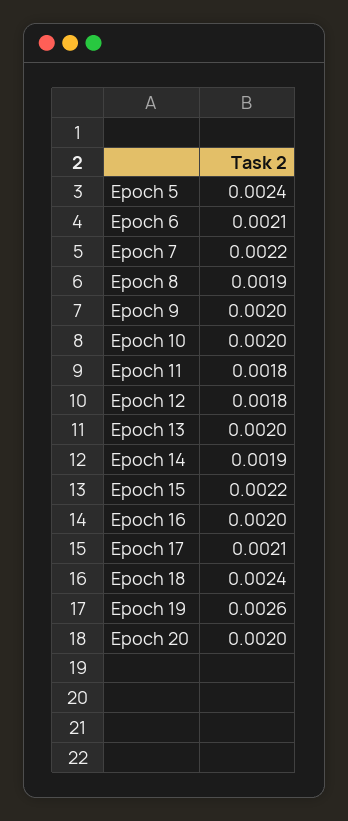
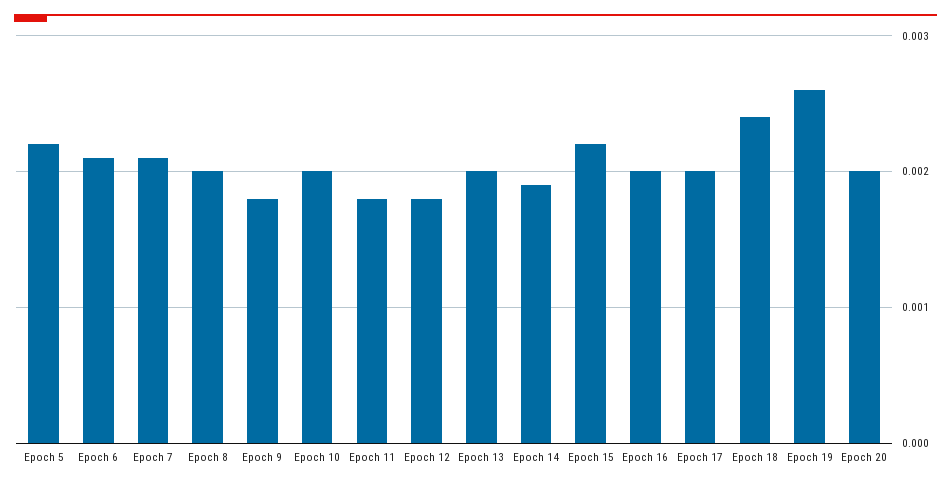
Epoch 5: 0.0024 -> 0.0022
Epoch 7: 0.0022 -> 0.0021
Epoch 8: 0.0019 -> 0.002
Epoch 9: 0.002 -> 0.0018
Epoch 17: 0.0021 -> 0.002

